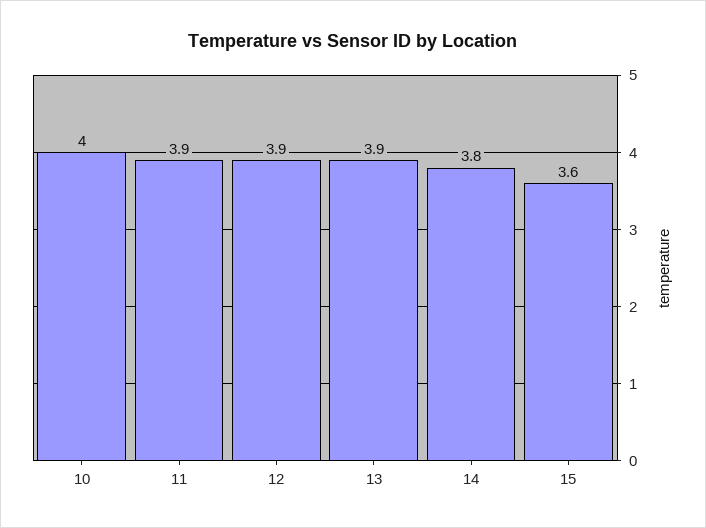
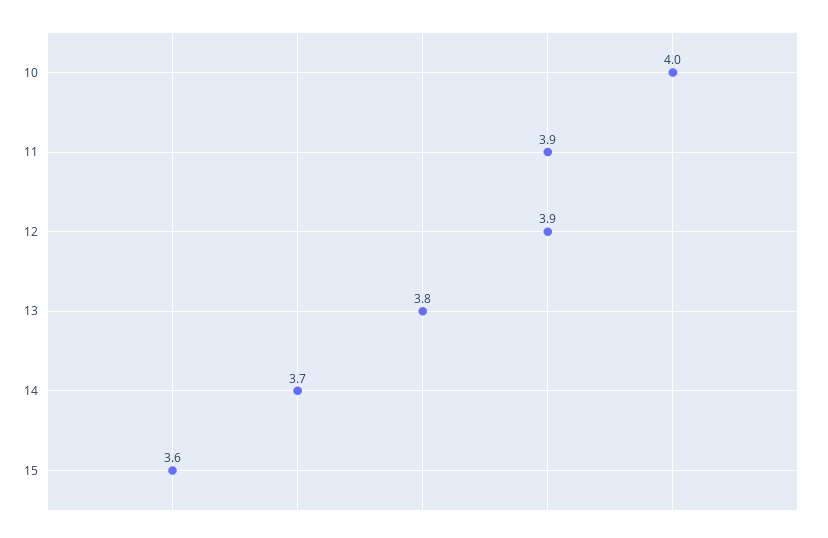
13: 3.9 -> 3.8
14: 3.8 -> 3.7

